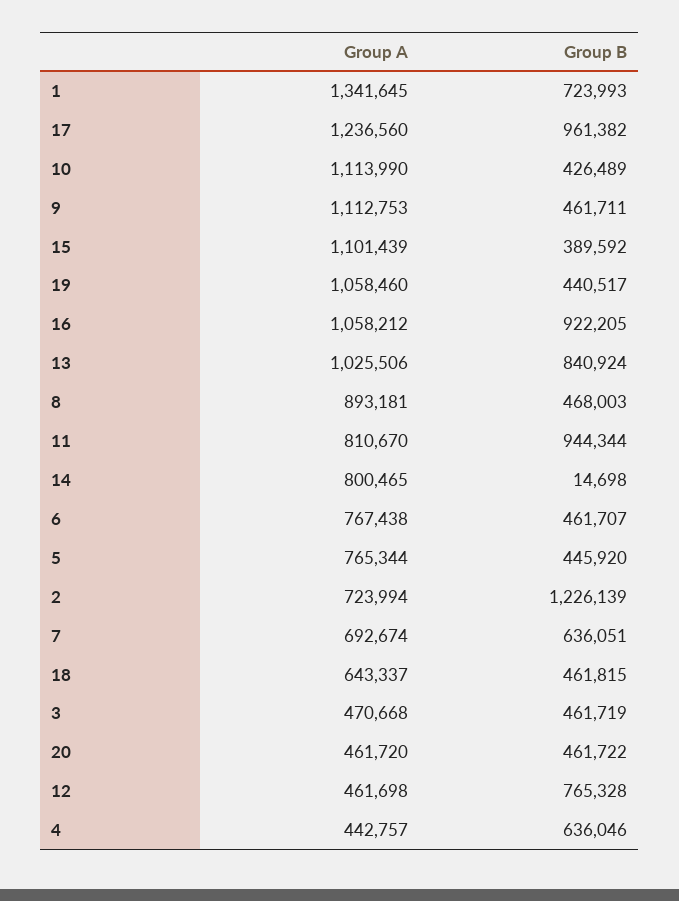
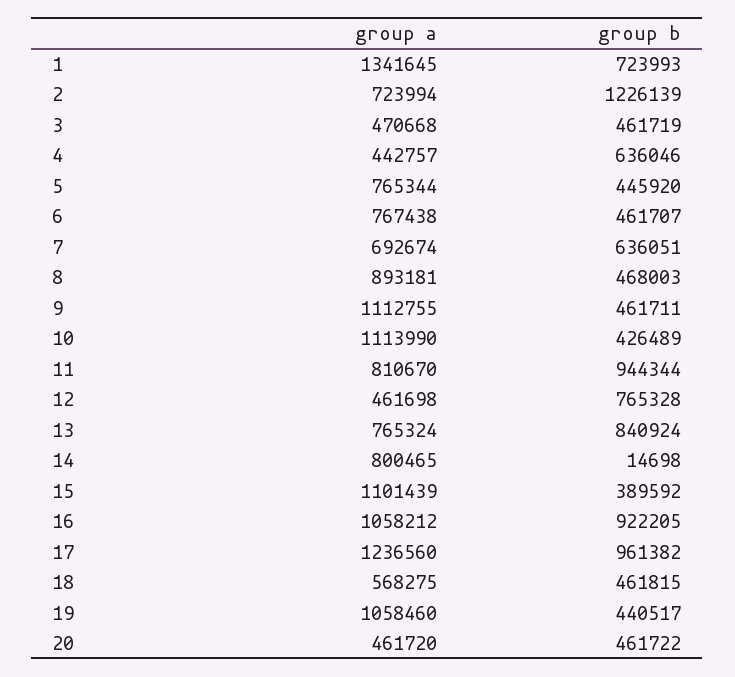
Group A, 9: 1112753 -> 1112755
Group A, 13: 1025506 -> 765324
Group A, 18: 643337 -> 568275

